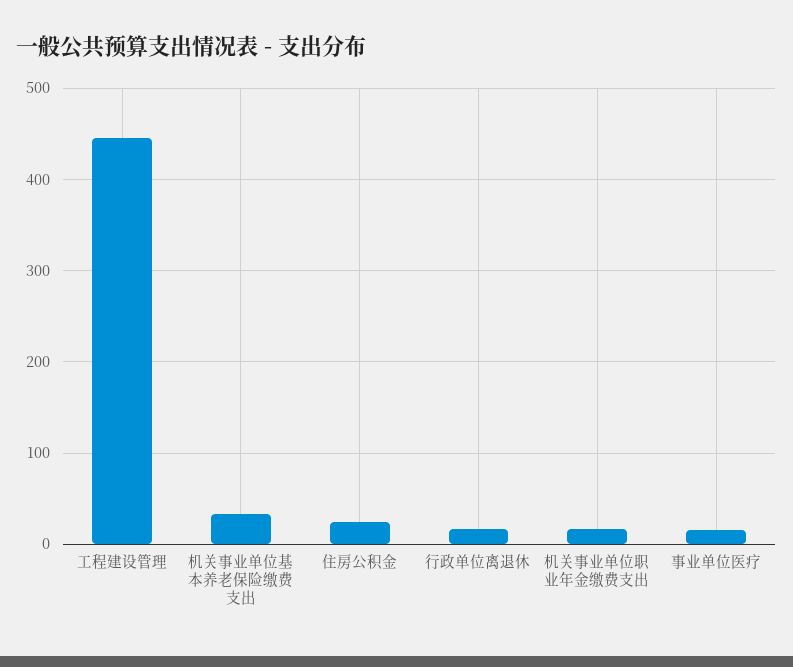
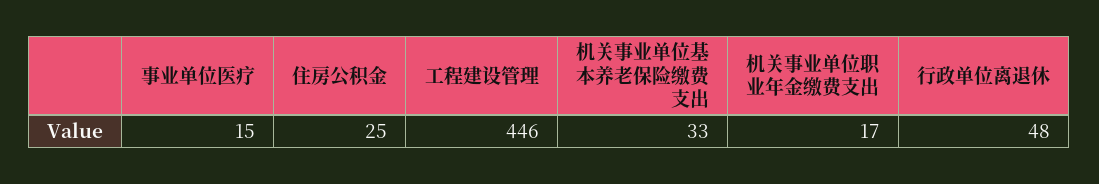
行政单位离退休: 20 -> 48

